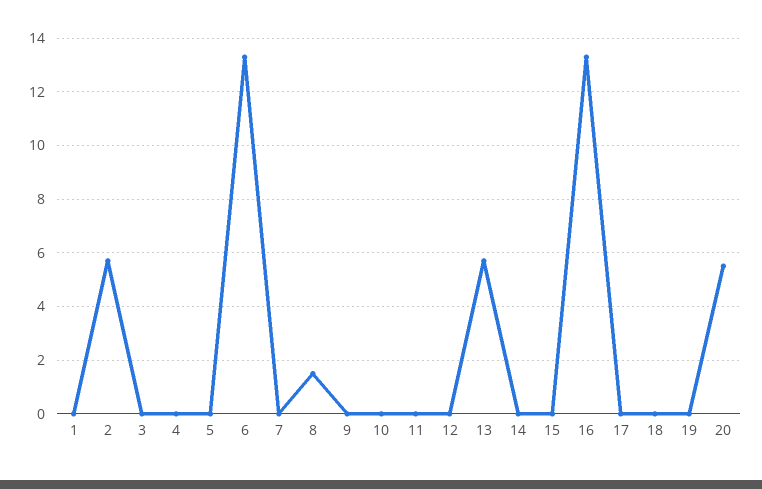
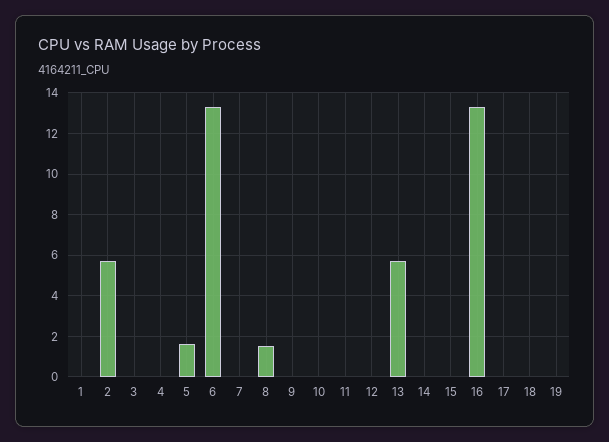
5: 0 -> 1.5
20: 5.5 -> none

